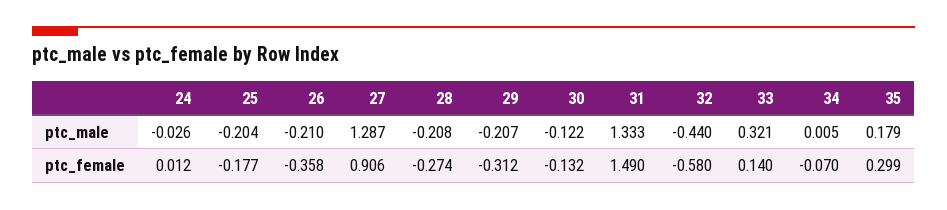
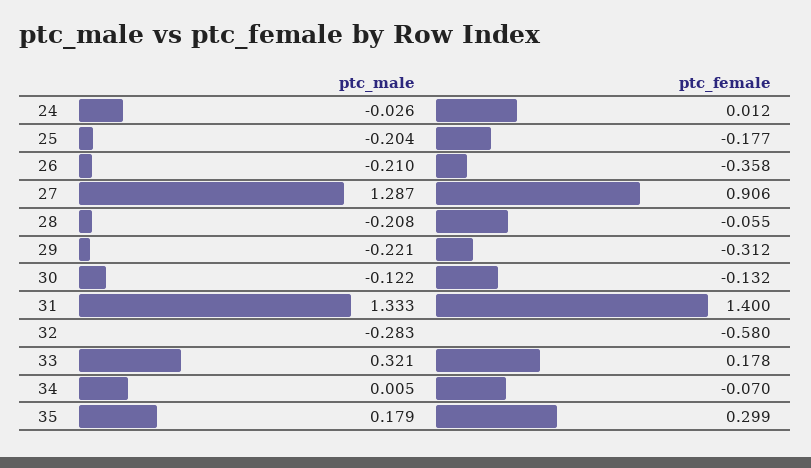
29, ptc_male: -0.207 -> -0.221
32, ptc_male: -0.44 -> -0.283
28, ptc_female: -0.274 -> -0.055
31, ptc_female: 1.49 -> 1.4
33, ptc_female: 0.14 -> 0.178

